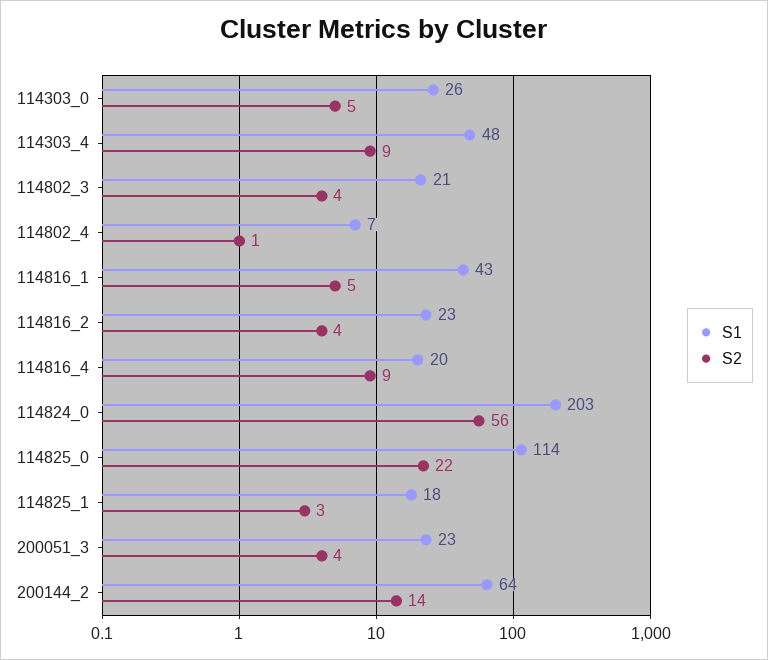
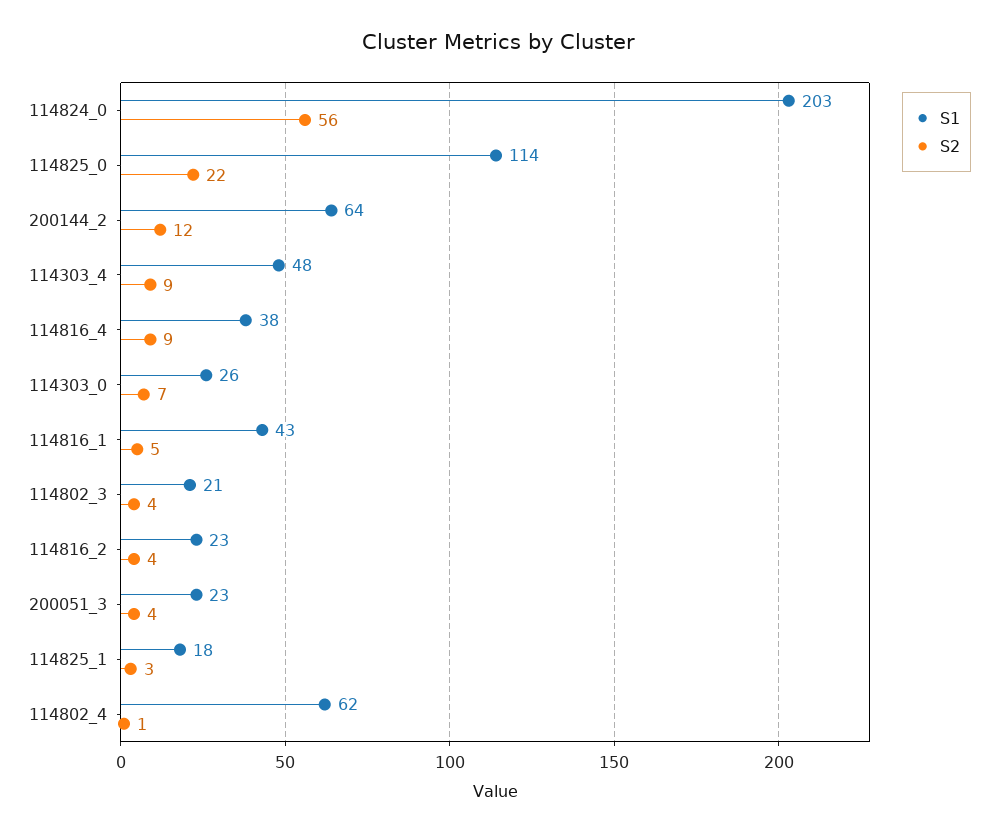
S2, 114303_0: 5 -> 7
S1, 114802_4: 7 -> 62
S1, 114816_4: 20 -> 38
S2, 200144_2: 14 -> 12

